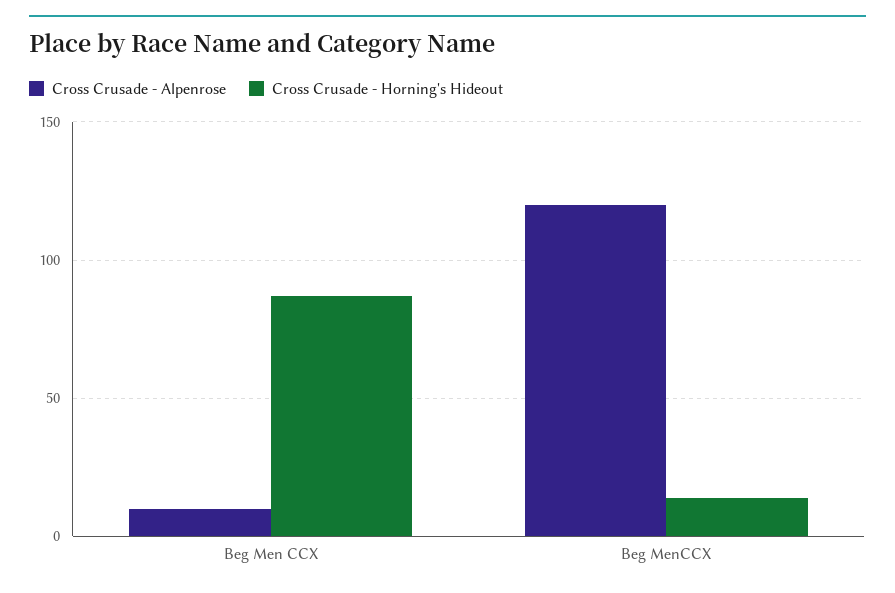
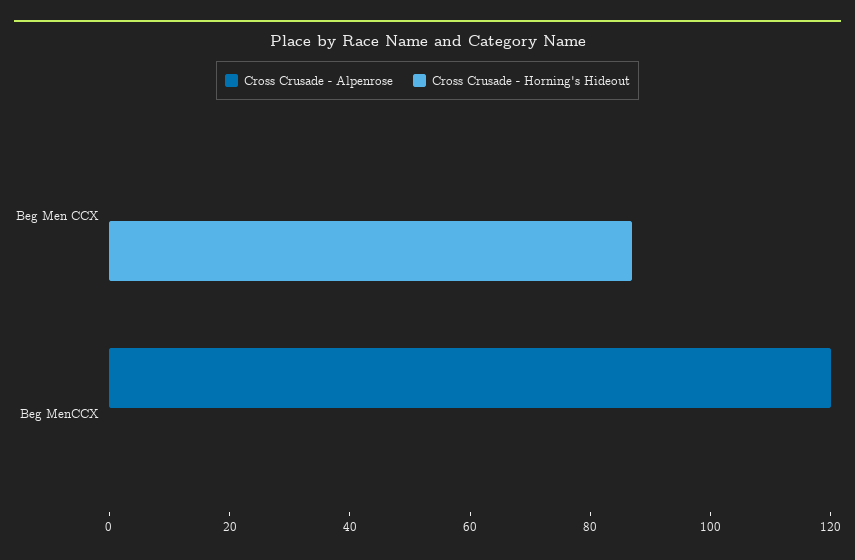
Cross Crusade - Alpenrose, Beg Men CCX: 10 -> 0
Cross Crusade - Horning's Hideout, Beg MenCCX: 15 -> 0

